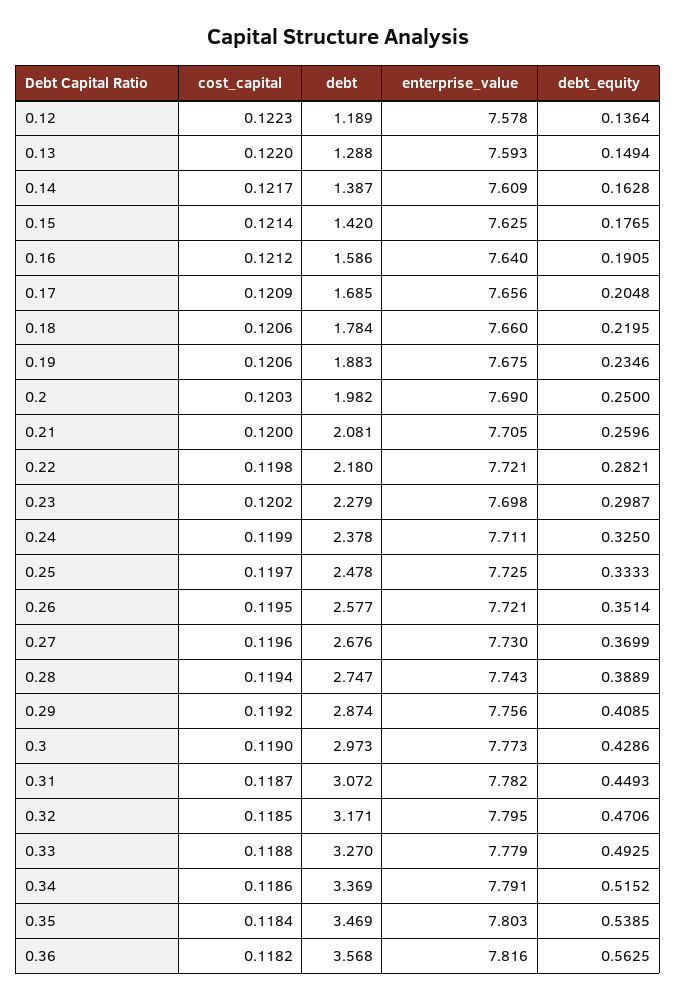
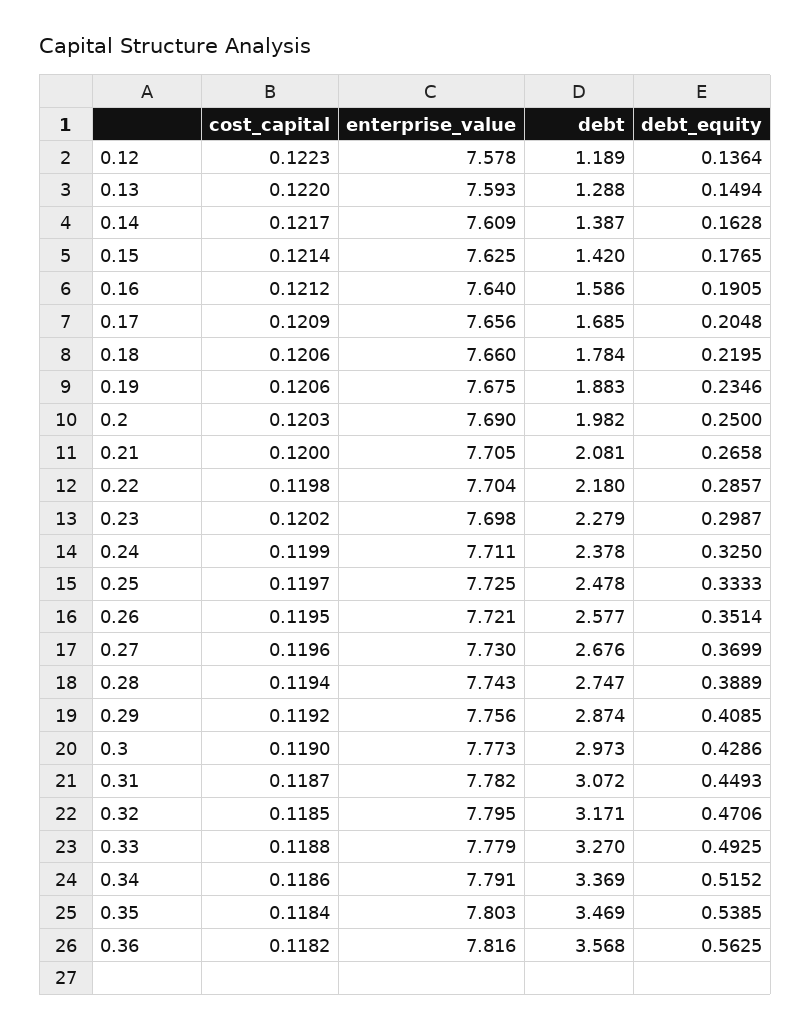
debt_equity, 0.21: 0.2596 -> 0.2658
enterprise_value, 0.22: 7.721 -> 7.704
debt_equity, 0.22: 0.2821 -> 0.2857

